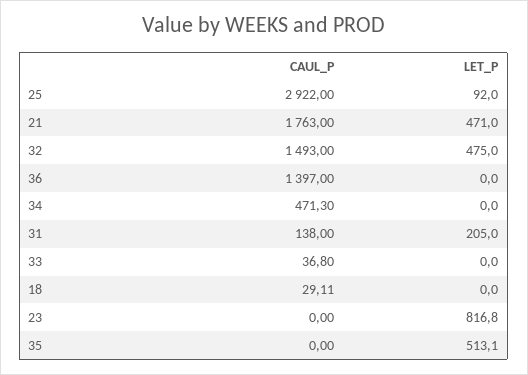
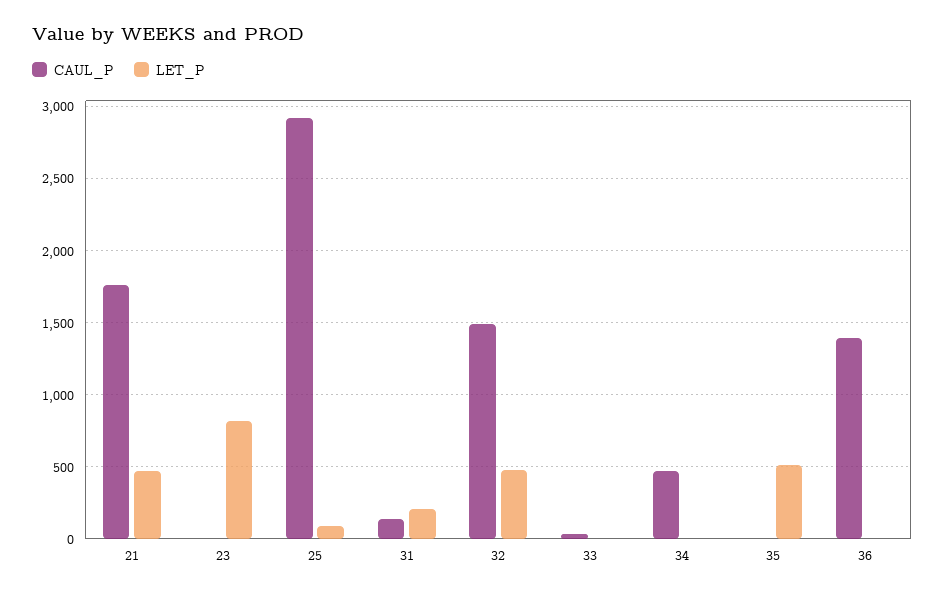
CAUL_P, 18: 29.11 -> none
LET_P, 18: 0 -> none

